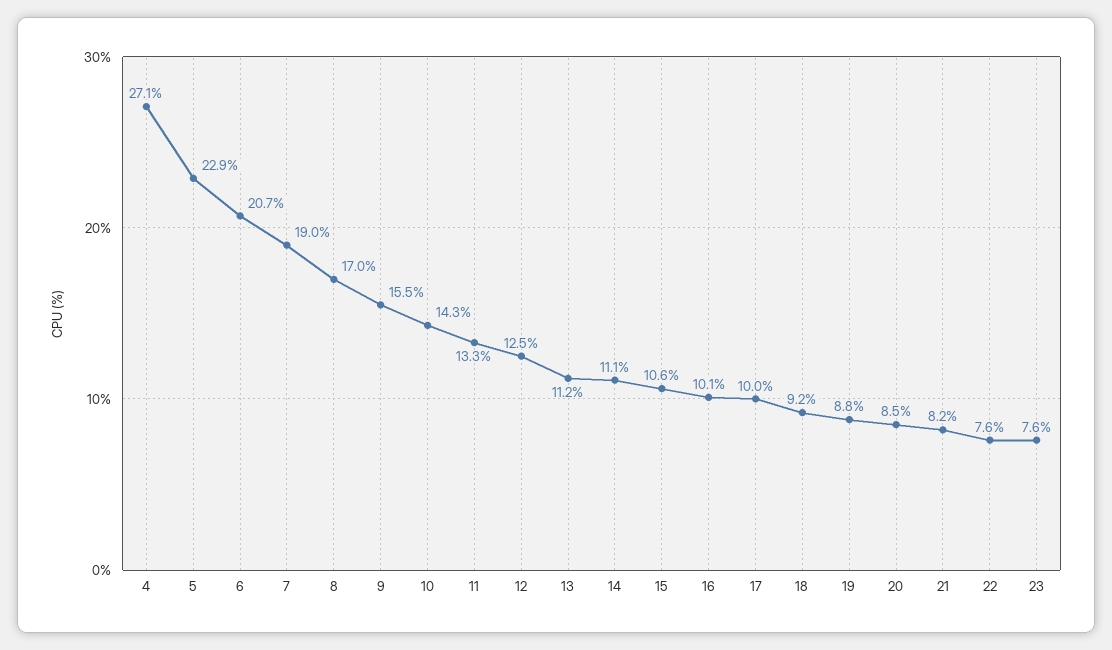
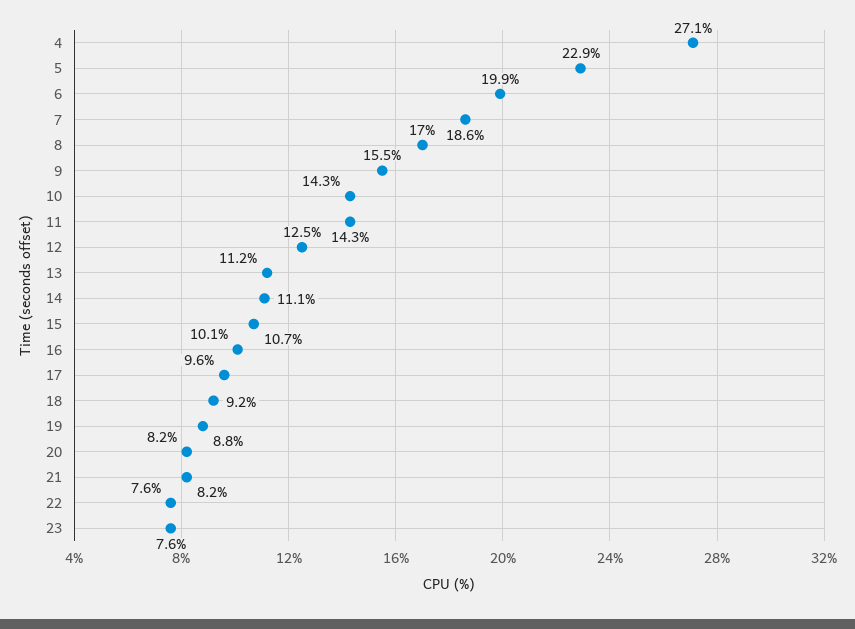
6: 20.7 -> 19.9
7: 19 -> 18.6
11: 13.3 -> 14.3
15: 10.6 -> 10.7
17: 10 -> 9.6
20: 8.5 -> 8.2

